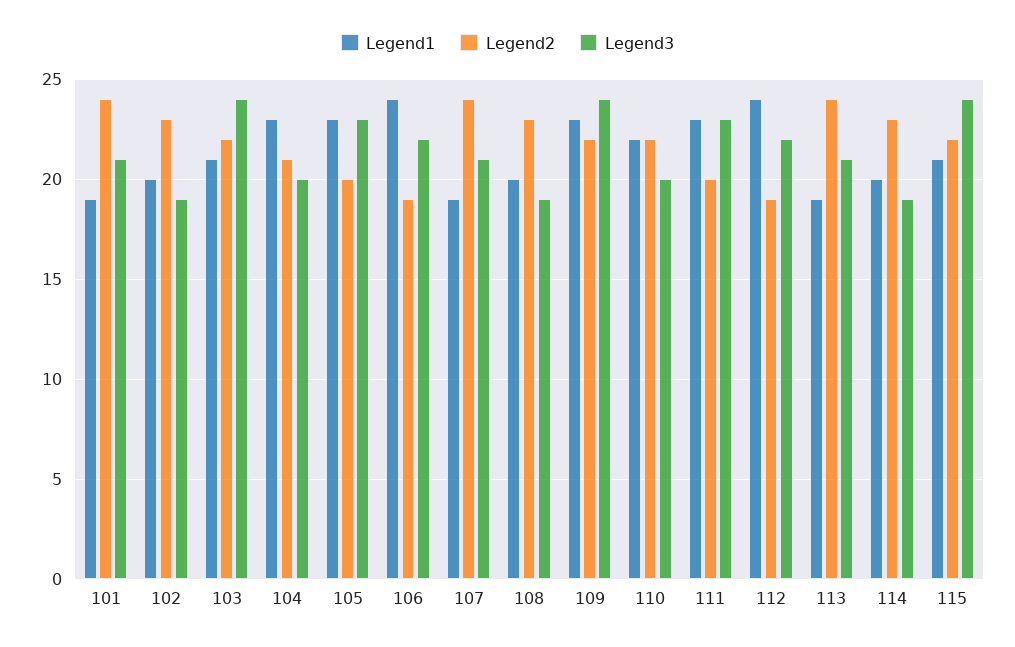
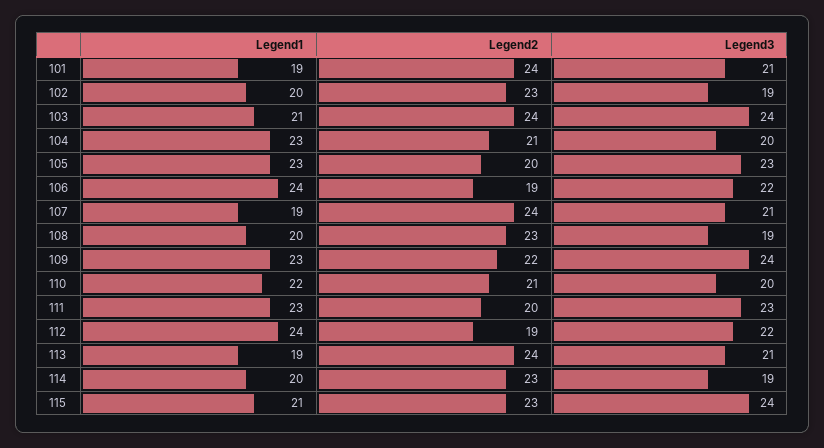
Legend2, 103: 22 -> 24
Legend2, 110: 22 -> 21
Legend2, 115: 22 -> 23

